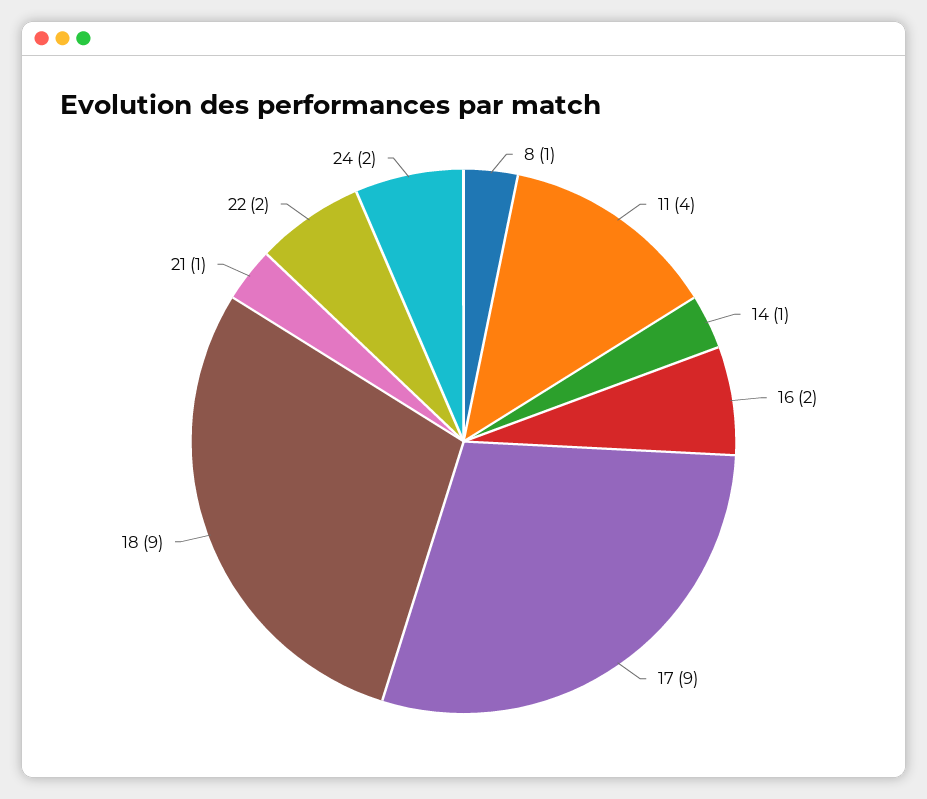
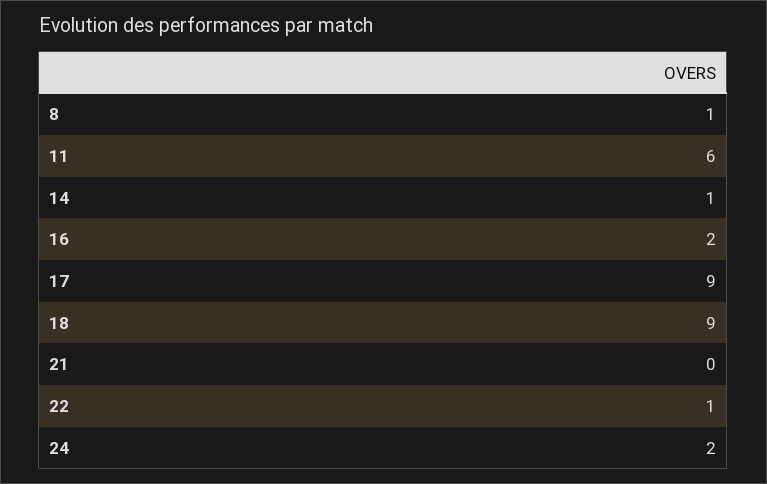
11: 4 -> 6
21: 1 -> 0
22: 2 -> 1

